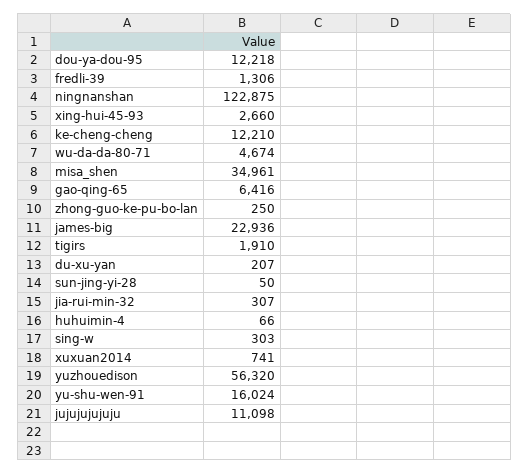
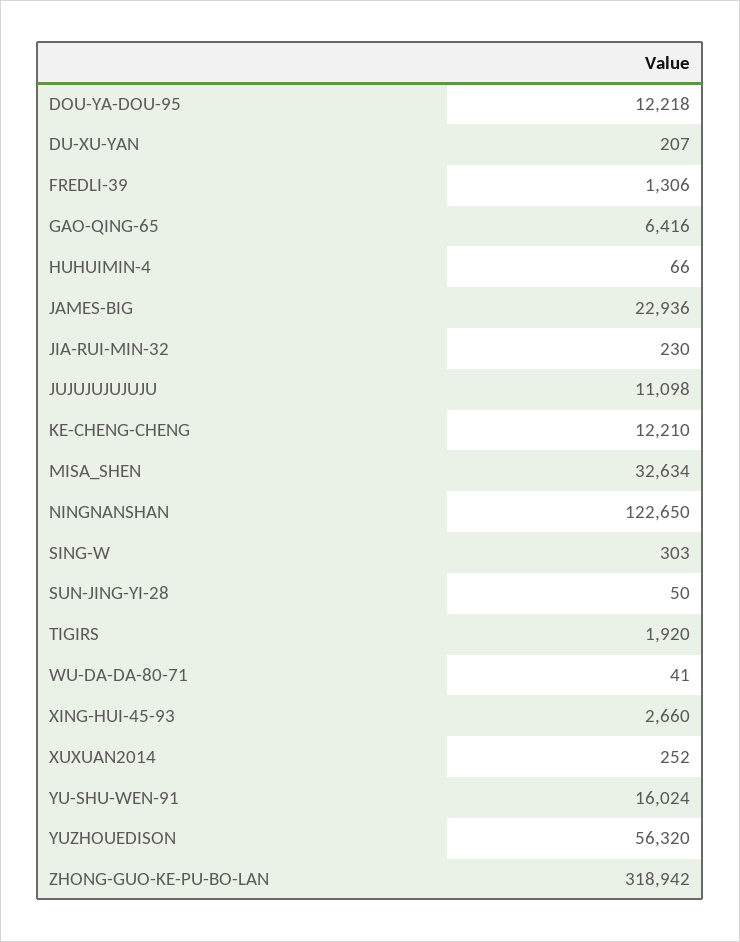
ningnanshan: 122875 -> 122650
wu-da-da-80-71: 4674 -> 41
misa_shen: 34961 -> 32634
zhong-guo-ke-pu-bo-lan: 250 -> 318942
tigirs: 1910 -> 1920
jia-rui-min-32: 307 -> 230
xuxuan2014: 741 -> 252

